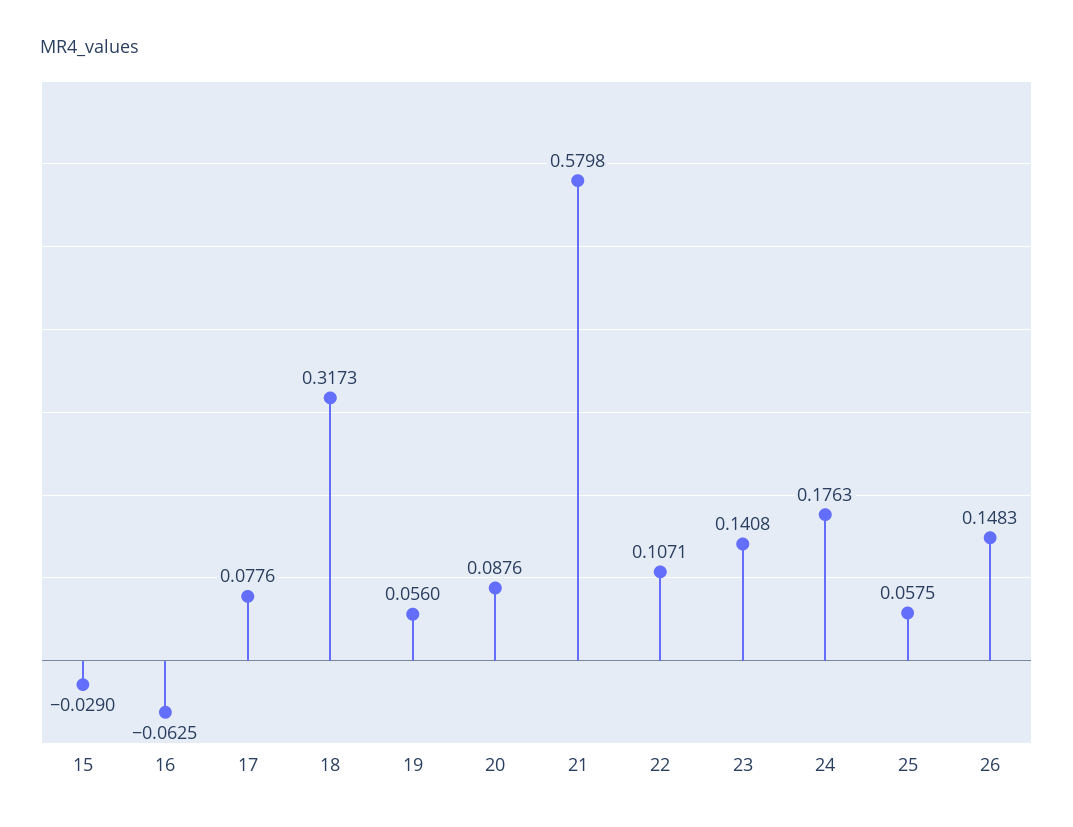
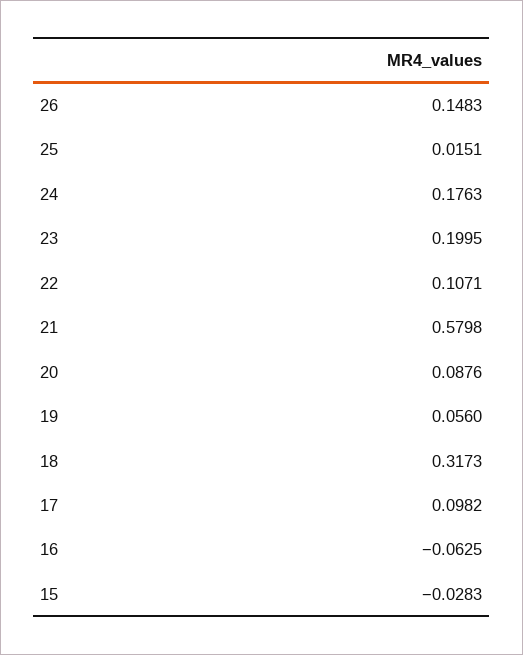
15: -0.029 -> -0.0283
17: 0.0776 -> 0.0982
23: 0.1408 -> 0.1995
25: 0.0575 -> 0.0151

